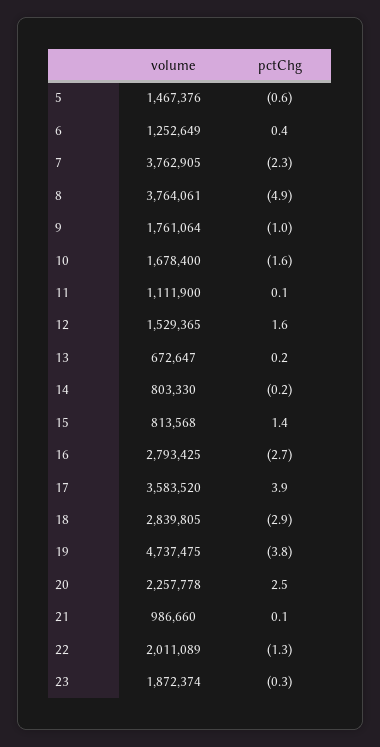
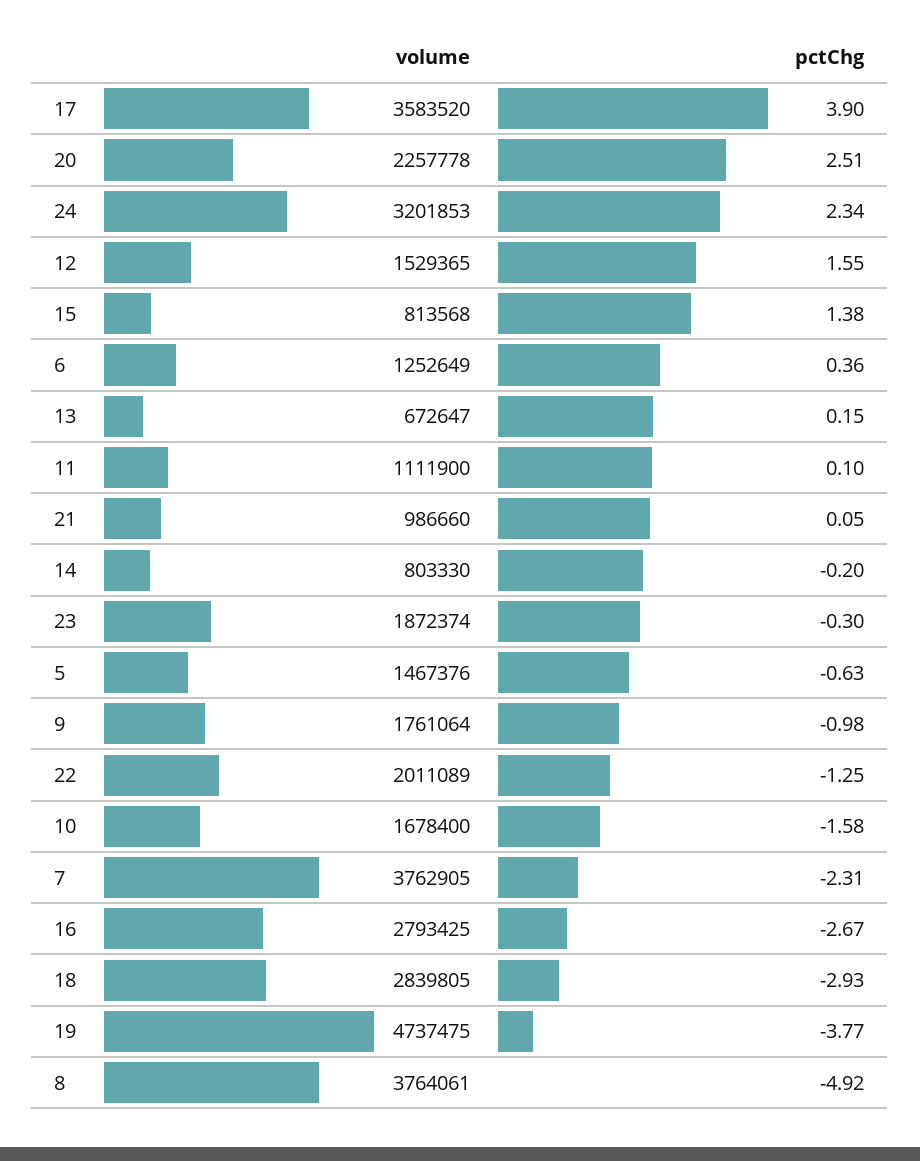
volume, 24: none -> 3201853
pctChg, 24: none -> 2.34

